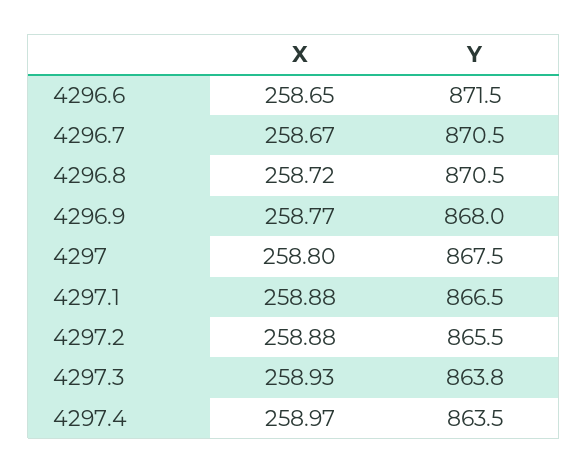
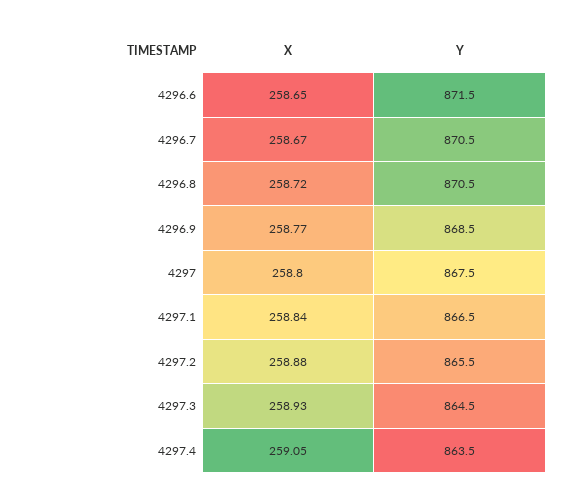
Y, 4296.9: 868 -> 868.5
X, 4297.1: 258.88 -> 258.84
Y, 4297.3: 863.8 -> 864.5
X, 4297.4: 258.97 -> 259.05

